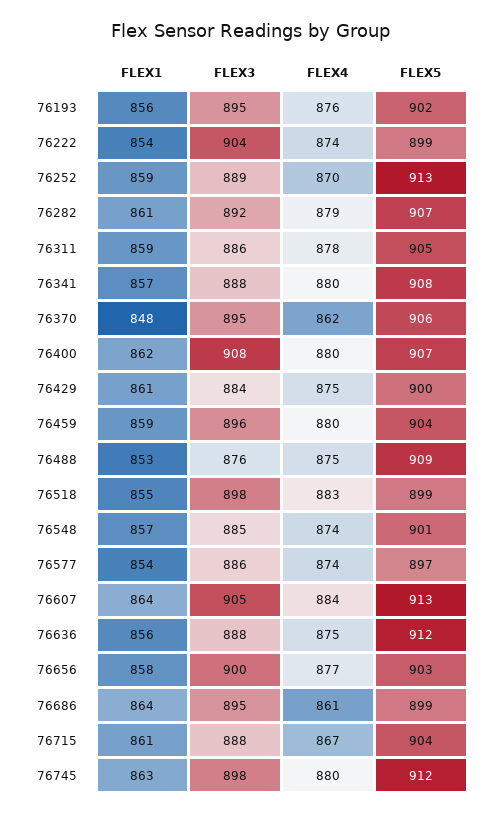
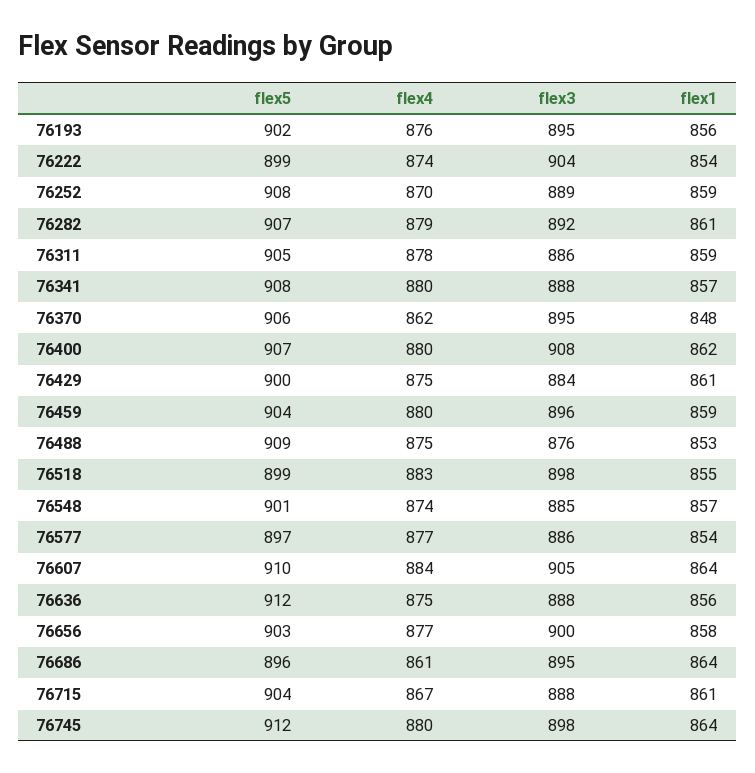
FLEX5, 76252: 913 -> 908
FLEX4, 76577: 874 -> 877
FLEX5, 76607: 913 -> 910
FLEX5, 76686: 899 -> 896
FLEX1, 76745: 863 -> 864

